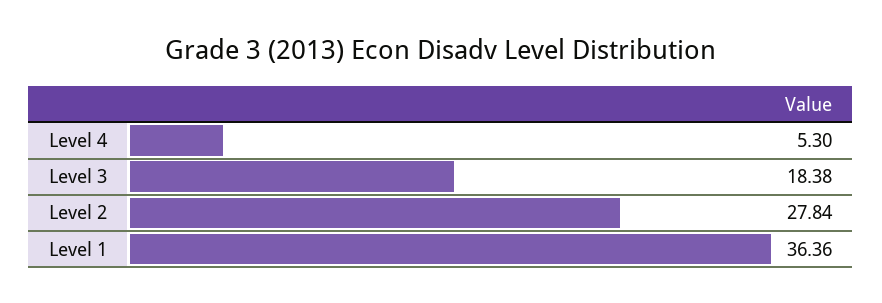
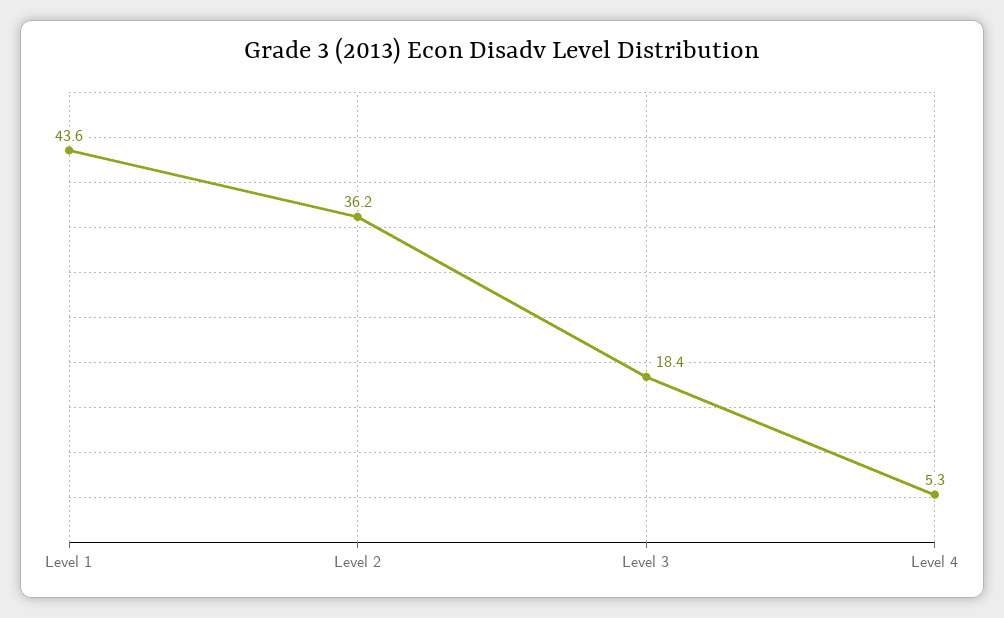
Level 2: 27.84 -> 36.2
Level 1: 36.36 -> 43.6

